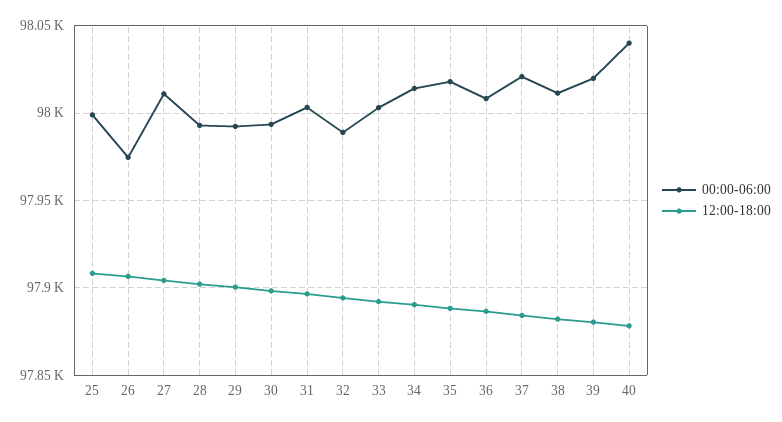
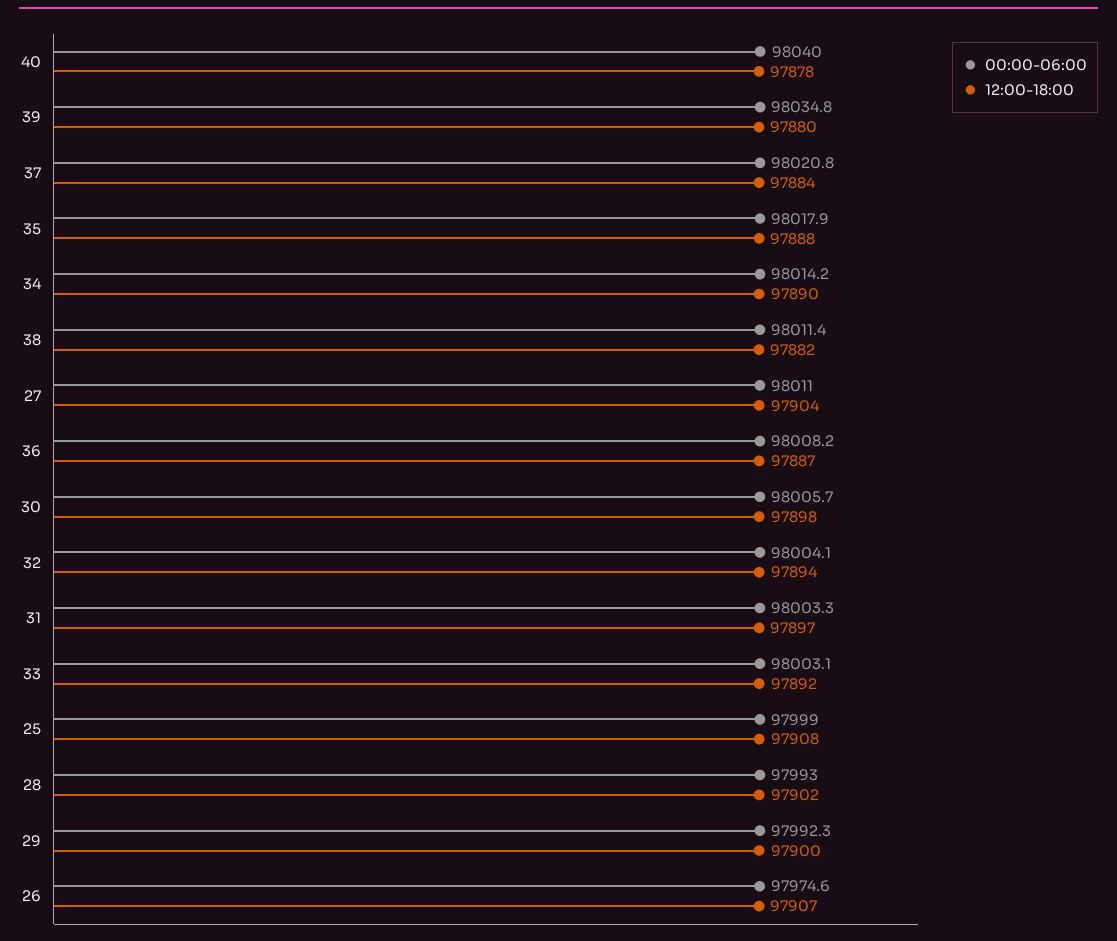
00:00-06:00, 30: 97995 -> 98005.7
00:00-06:00, 32: 97990 -> 98004.1
00:00-06:00, 39: 98020 -> 98034.8

